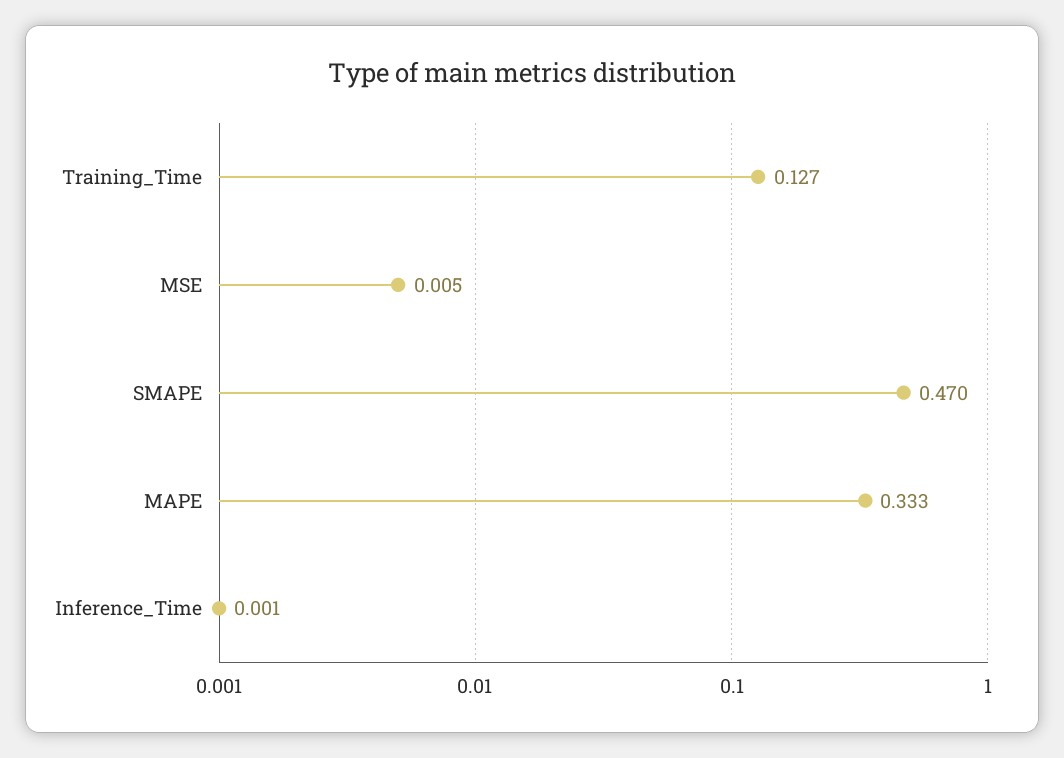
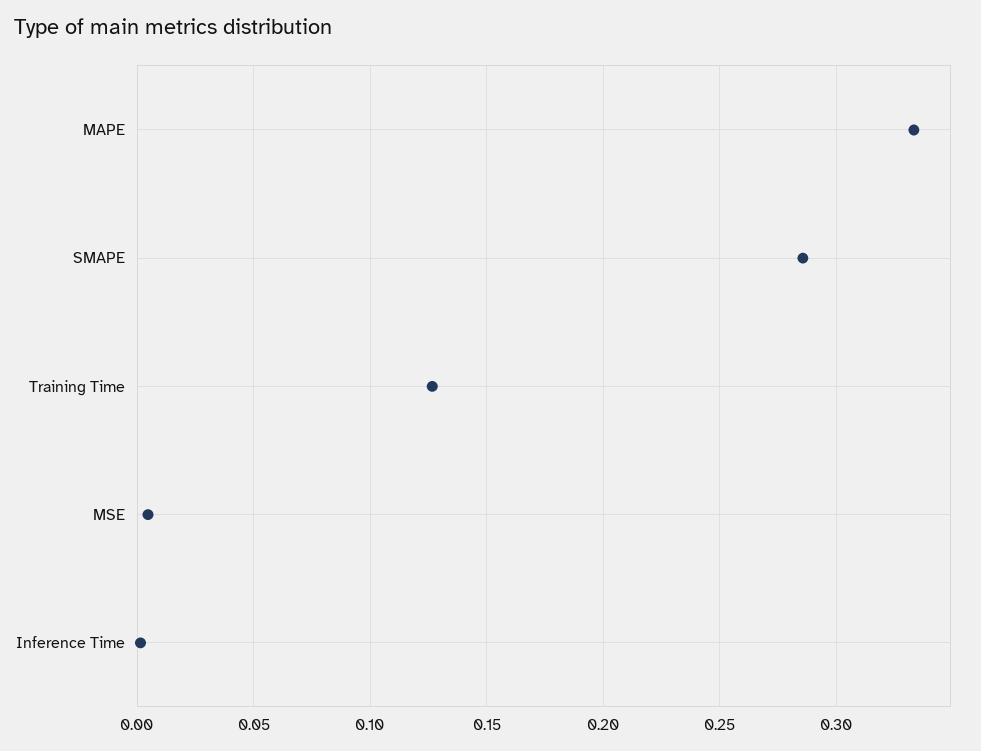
SMAPE: 0.47 -> 0.285

